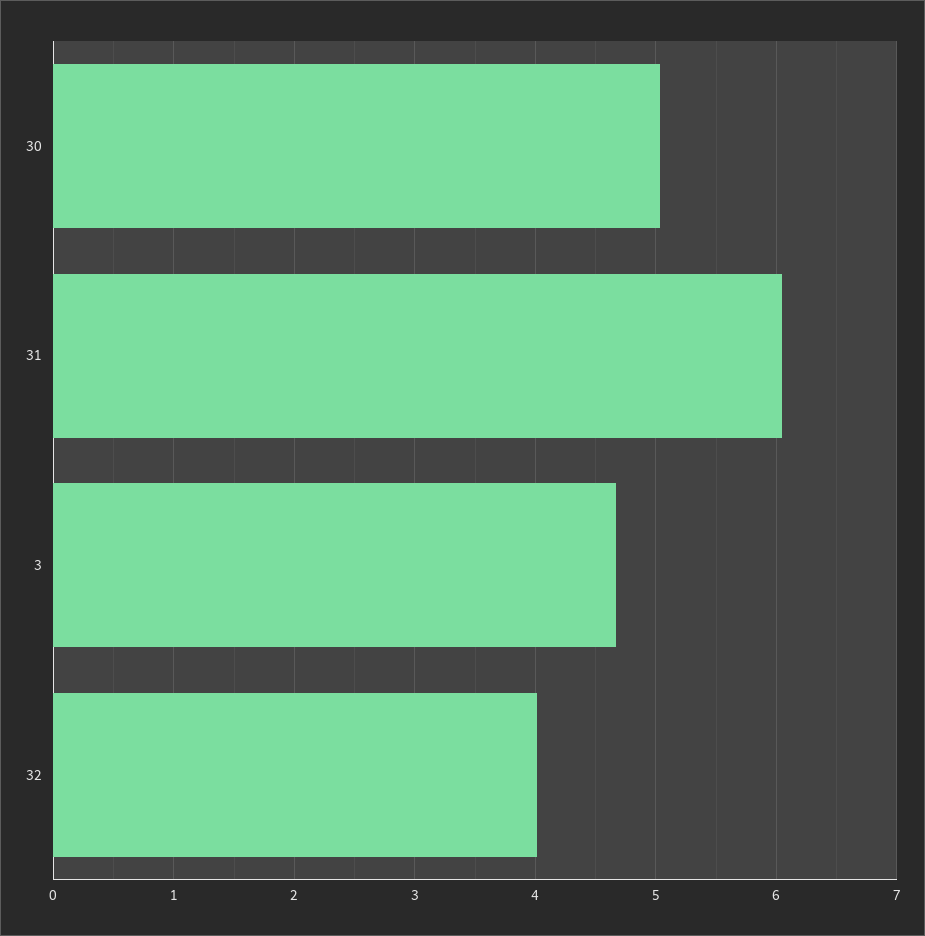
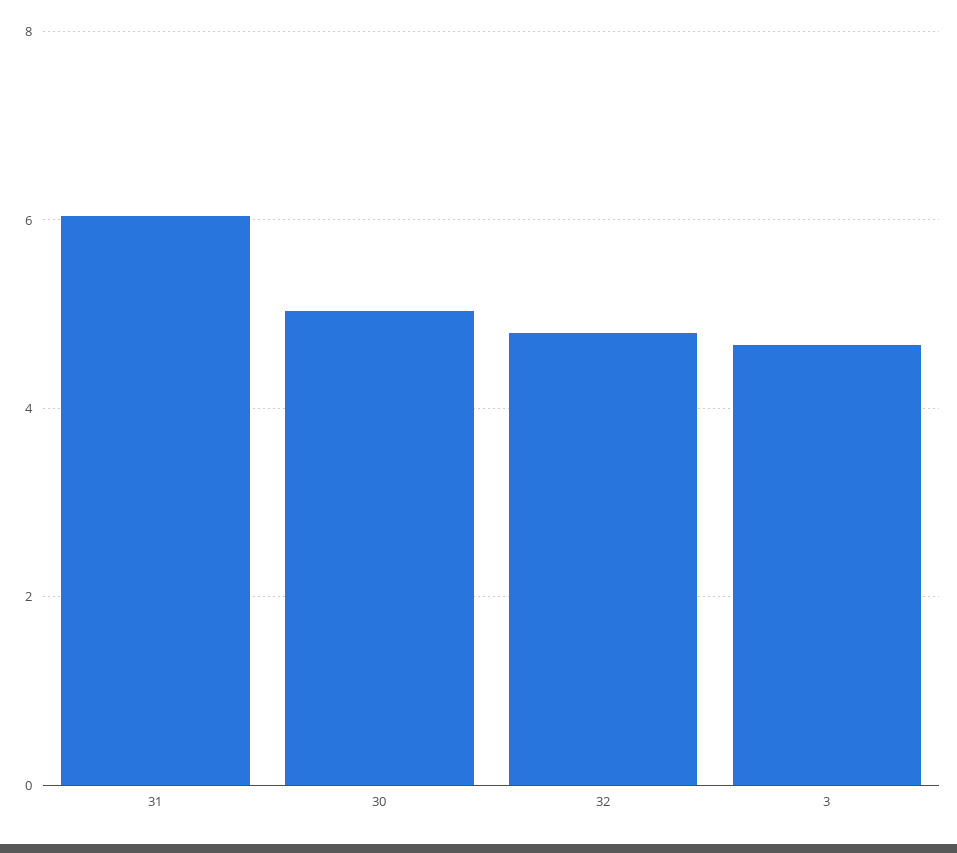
32: 4 -> 4.8

